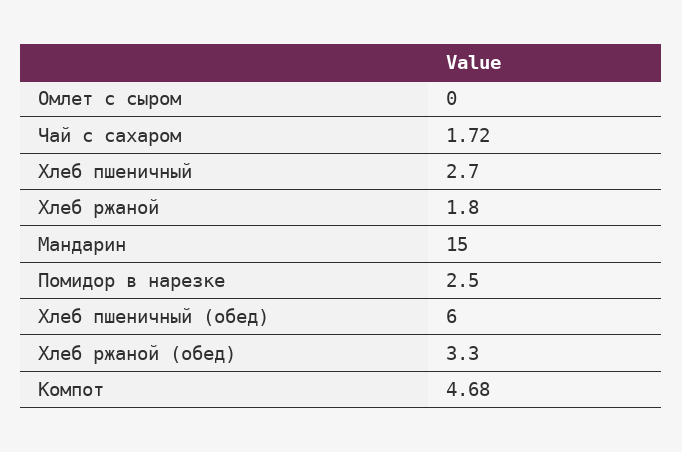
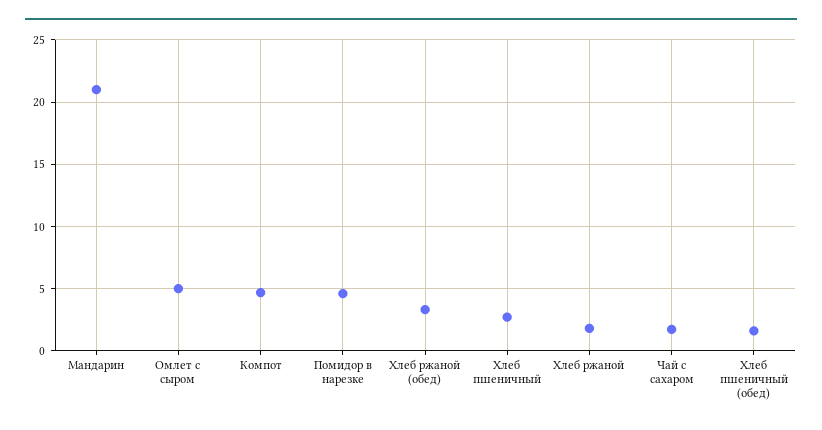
Омлет с сыром: 0 -> 5
Мандарин: 15 -> 21
Помидор в нарезке: 2.5 -> 4.5
Хлеб пшеничный (обед): 6 -> 1.5

